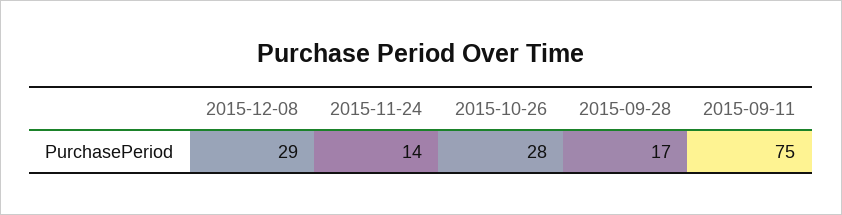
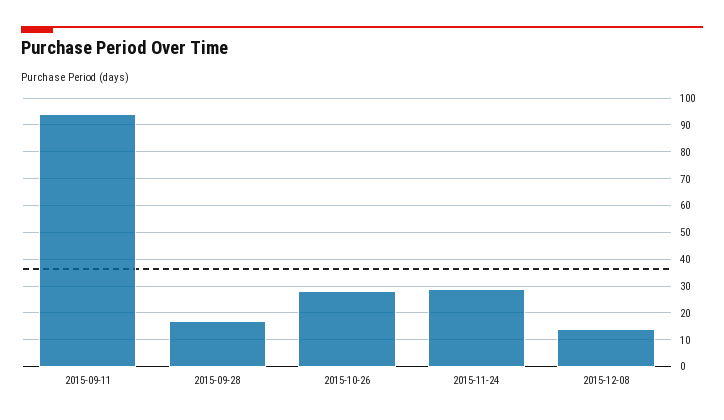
2015-12-08: 29 -> 15
2015-11-24: 14 -> 30
2015-09-11: 75 -> 95

